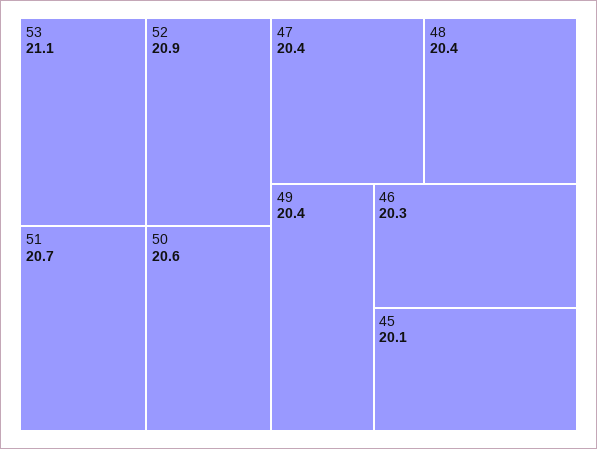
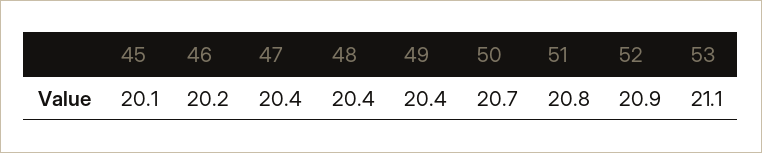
51: 20.7 -> 20.8
50: 20.6 -> 20.7
46: 20.3 -> 20.2

